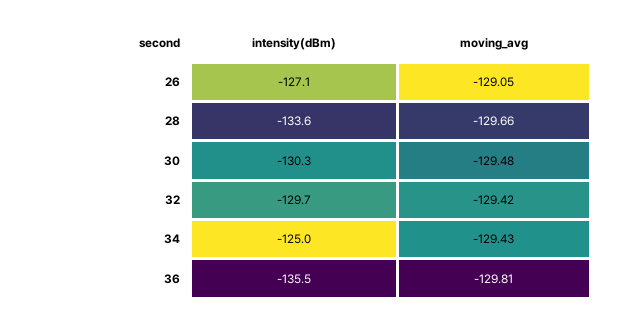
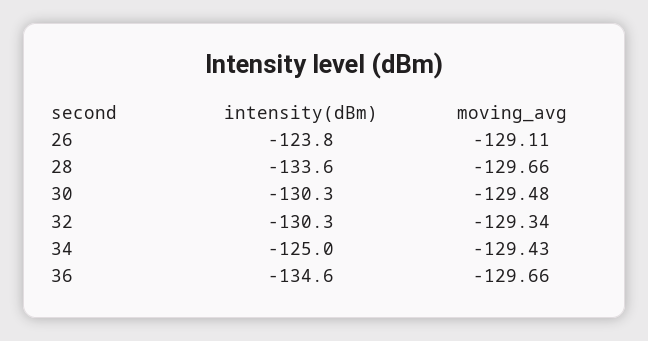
intensity(dBm), 26: -127.1 -> -123.8
moving_avg, 26: -129.05 -> -129.11
intensity(dBm), 32: -129.7 -> -130.3
moving_avg, 32: -129.42 -> -129.34
intensity(dBm), 36: -135.5 -> -134.6
moving_avg, 36: -129.81 -> -129.66

